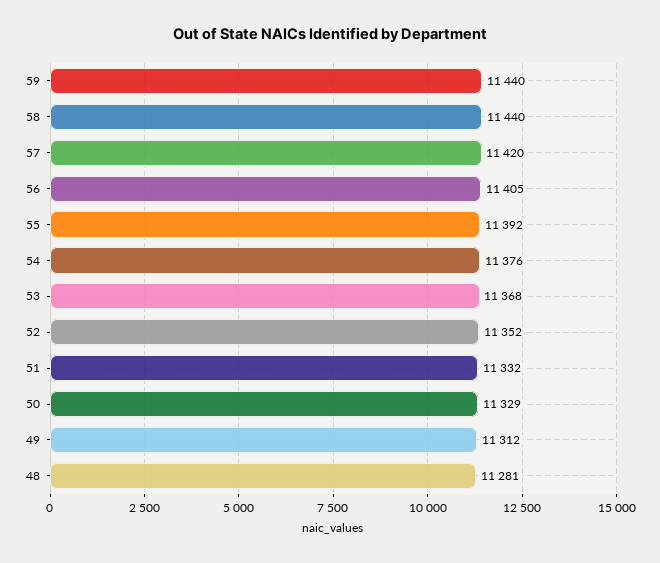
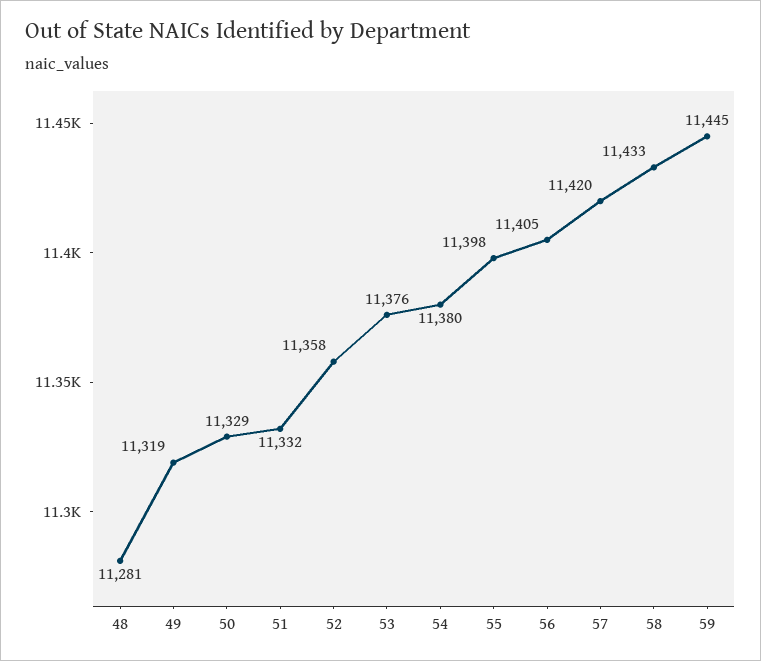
59: 11440 -> 11445
58: 11440 -> 11433
55: 11392 -> 11398
54: 11376 -> 11380
53: 11368 -> 11376
52: 11352 -> 11358
49: 11312 -> 11319

